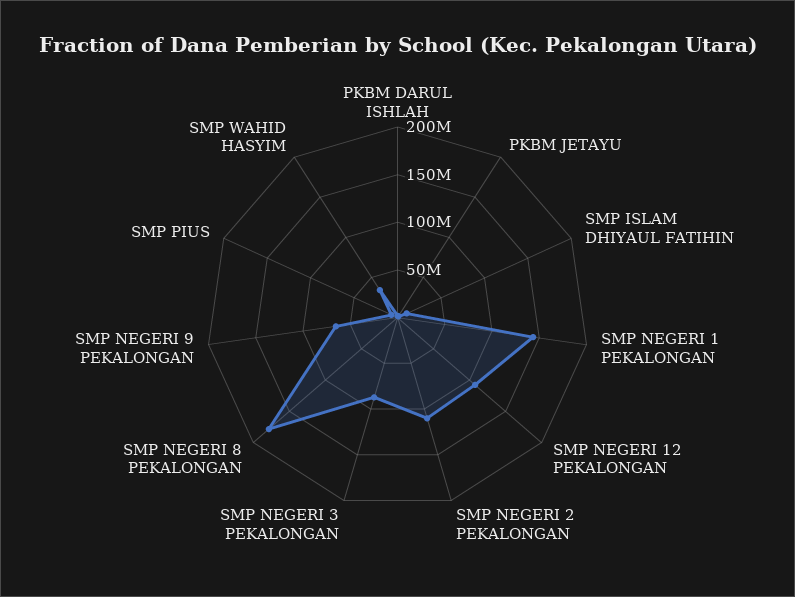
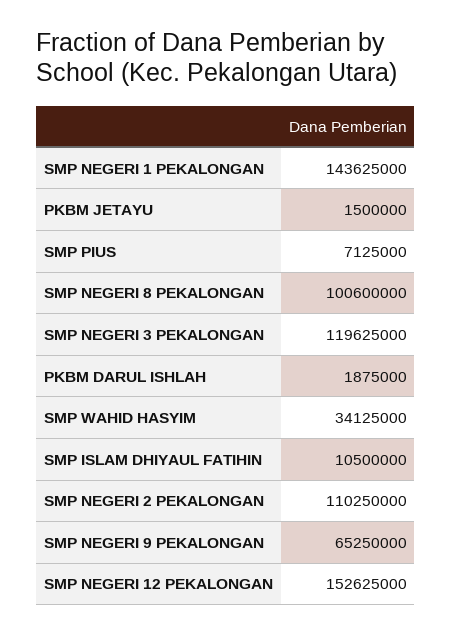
SMP NEGERI 12 PEKALONGAN: 110000000 -> 152625000
SMP NEGERI 3 PEKALONGAN: 90000000 -> 119625000
SMP NEGERI 8 PEKALONGAN: 180000000 -> 100600000

